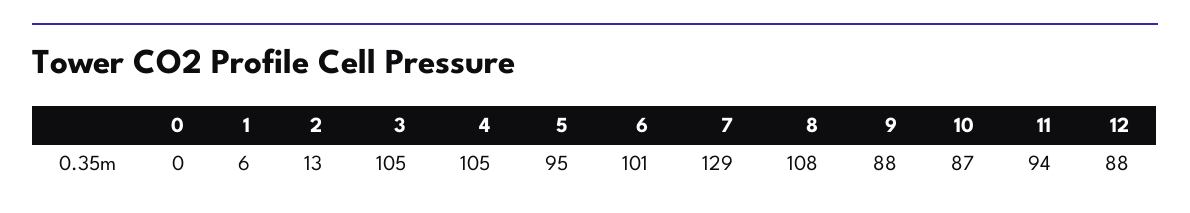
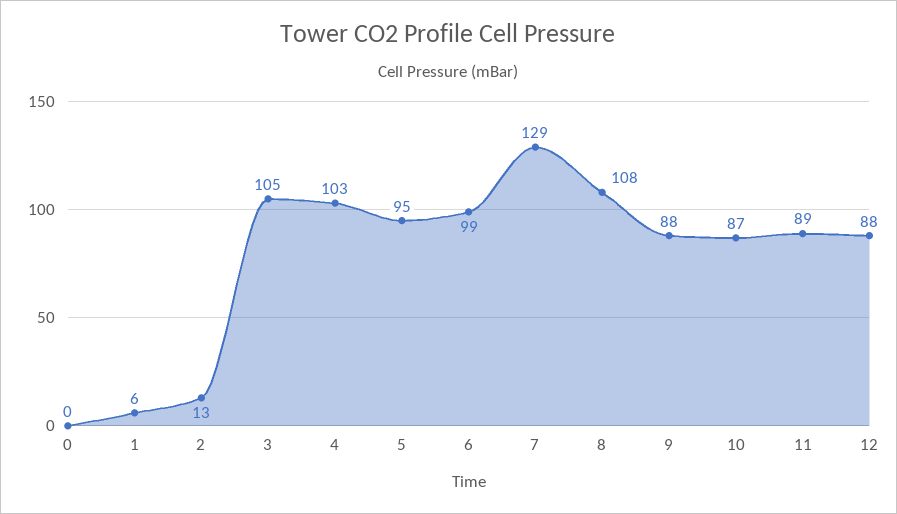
4: 105 -> 103
6: 101 -> 99
11: 94 -> 89

